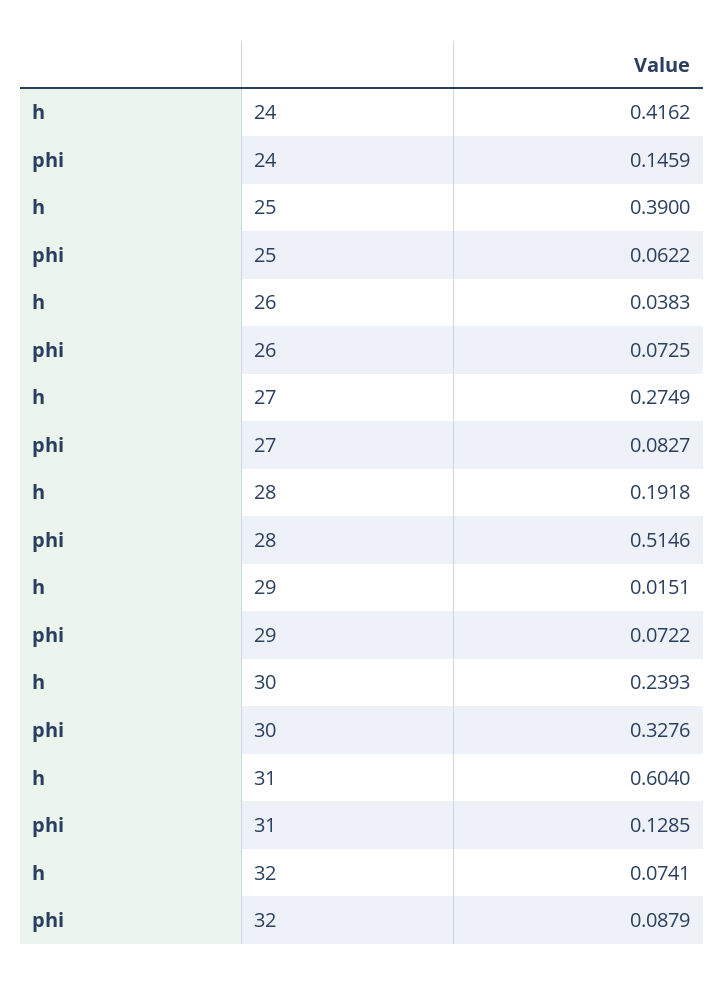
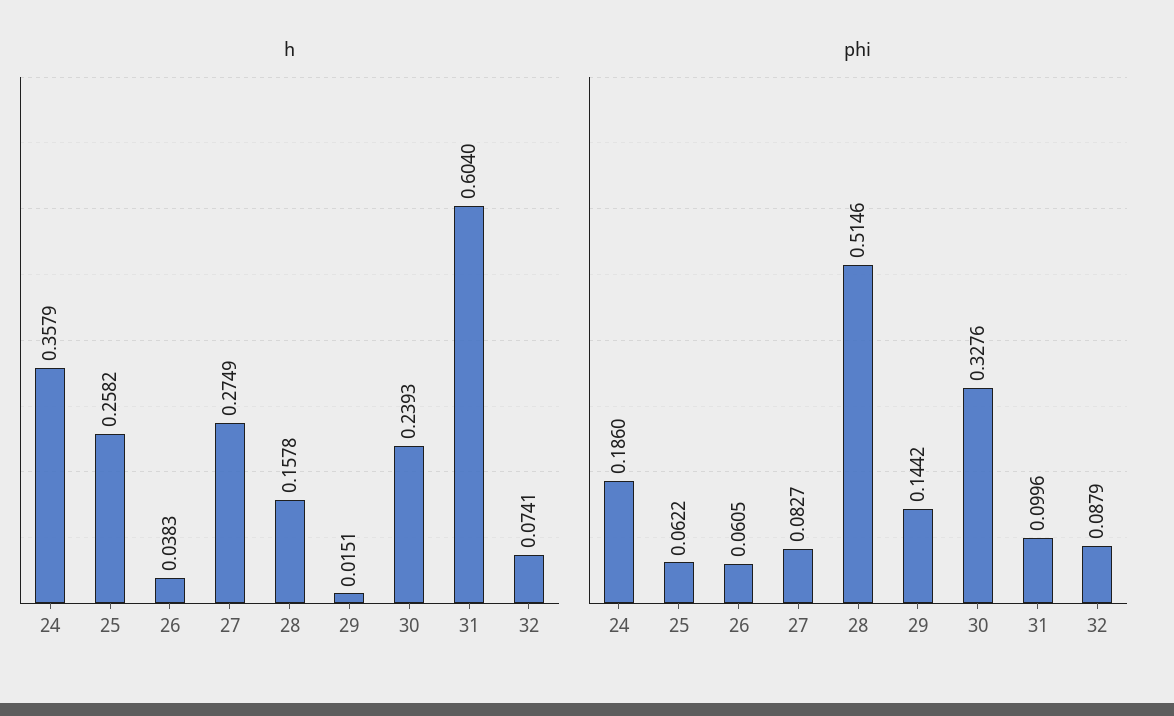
h, 24: 0.4162 -> 0.3579
phi, 24: 0.1459 -> 0.186
h, 25: 0.39 -> 0.2582
phi, 26: 0.0725 -> 0.0605
h, 28: 0.1918 -> 0.1578
phi, 29: 0.0722 -> 0.1442
phi, 31: 0.1285 -> 0.0996

